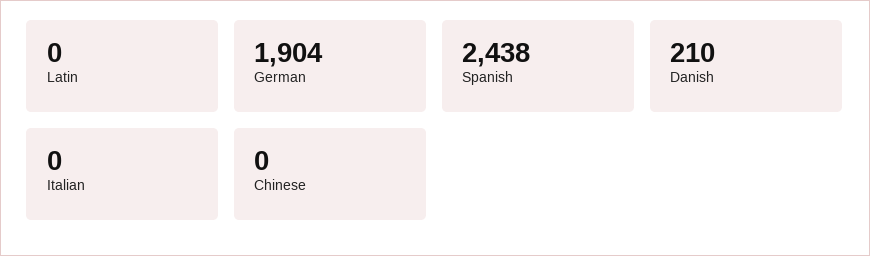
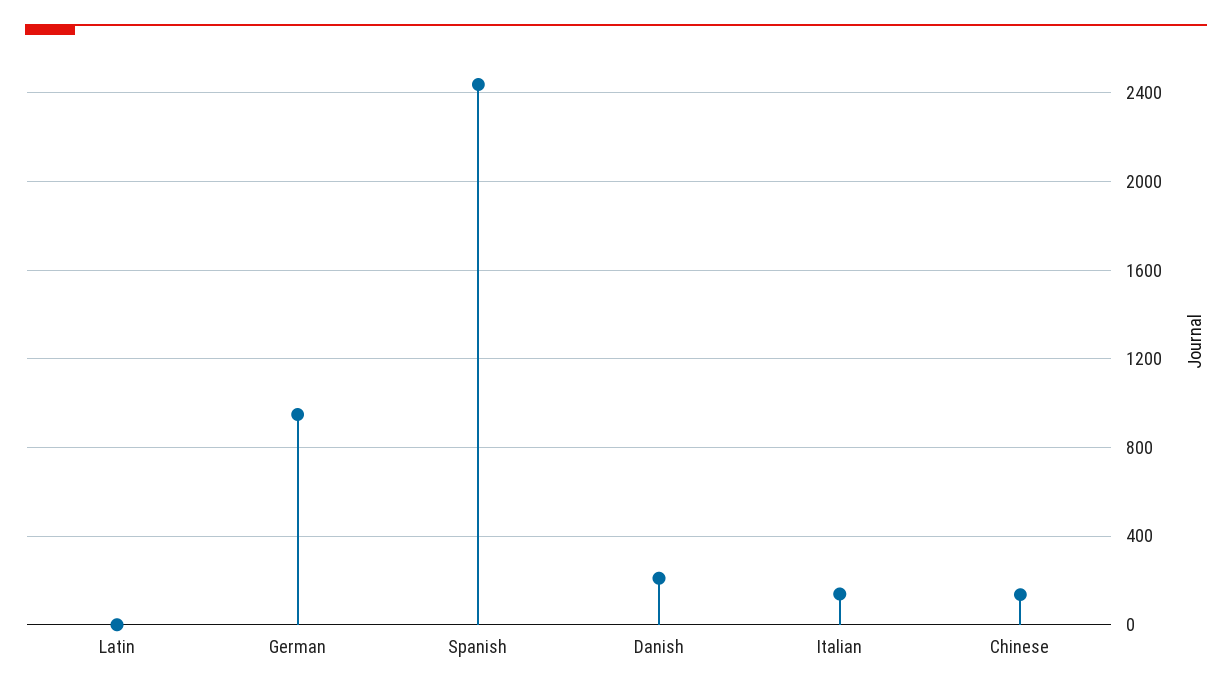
German: 1904 -> 950
Italian: 0 -> 150
Chinese: 0 -> 150

